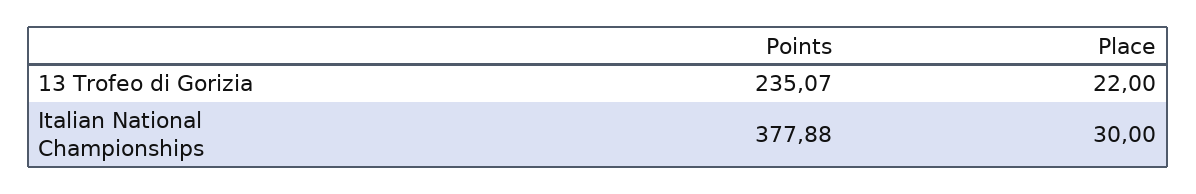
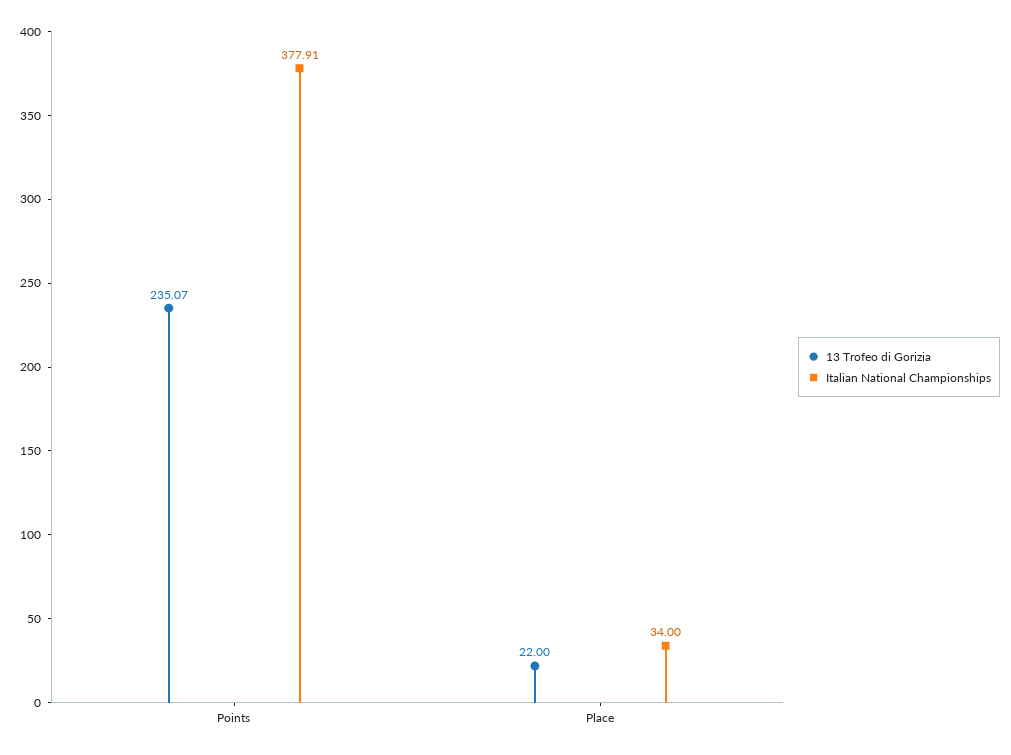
Italian National Championships, Points: 377.88 -> 377.91
Italian National Championships, Place: 30 -> 34

